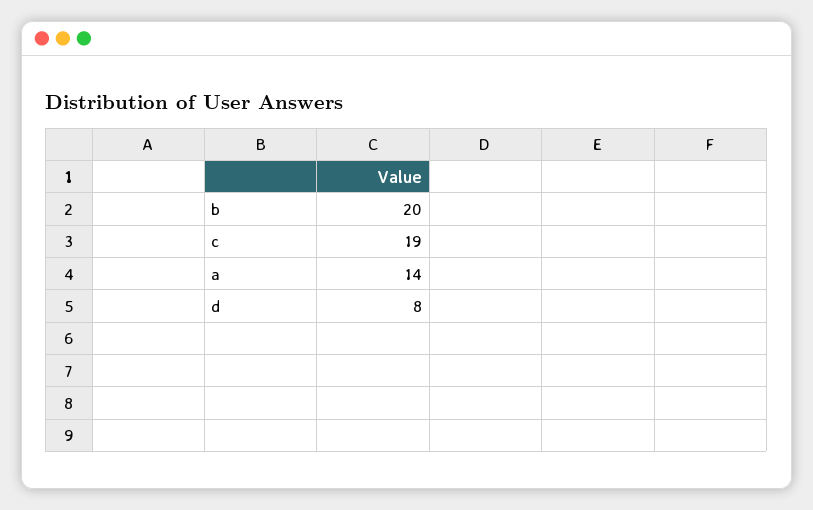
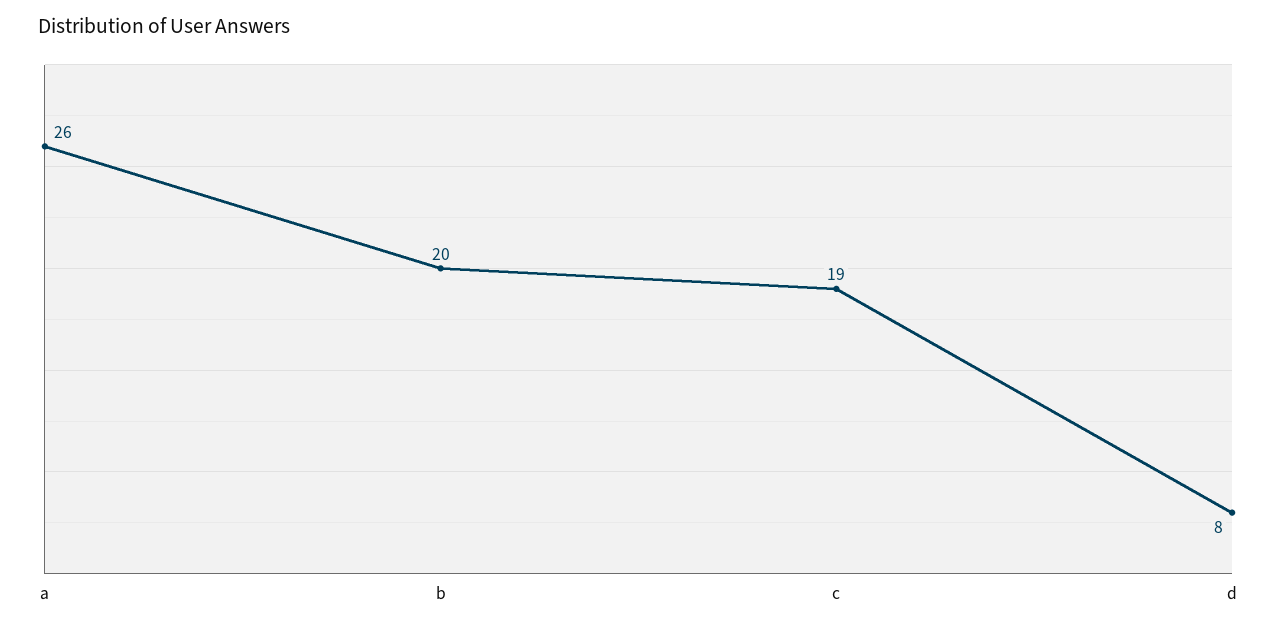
a: 14 -> 26

